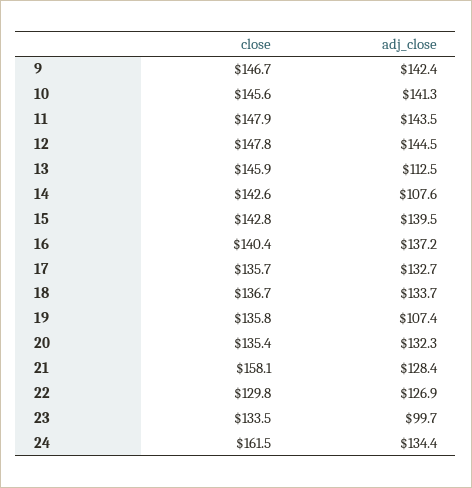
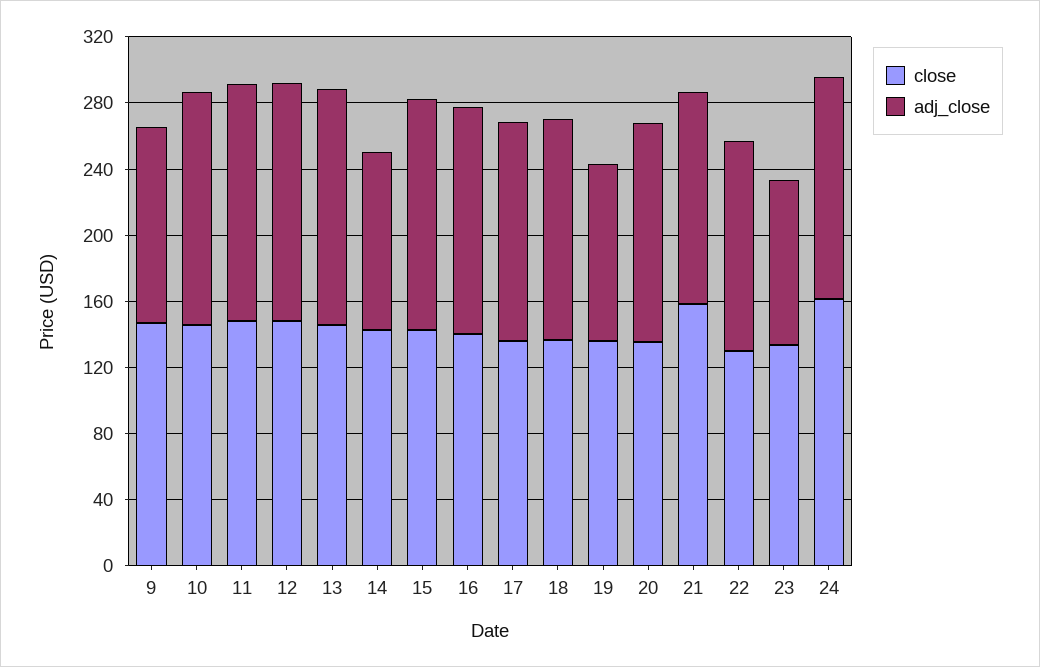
adj_close, 9: 142.4 -> 120
adj_close, 13: 112.5 -> 140

